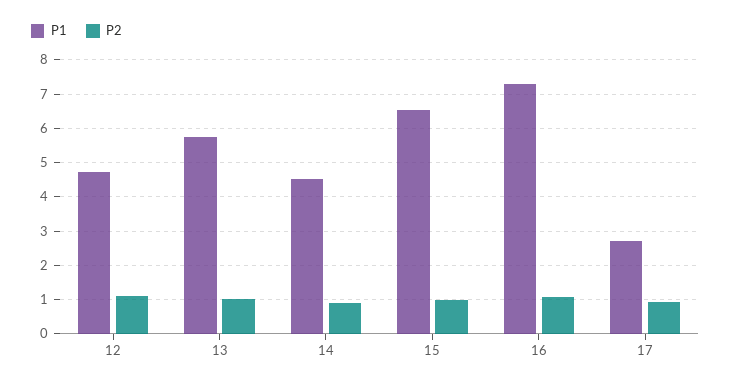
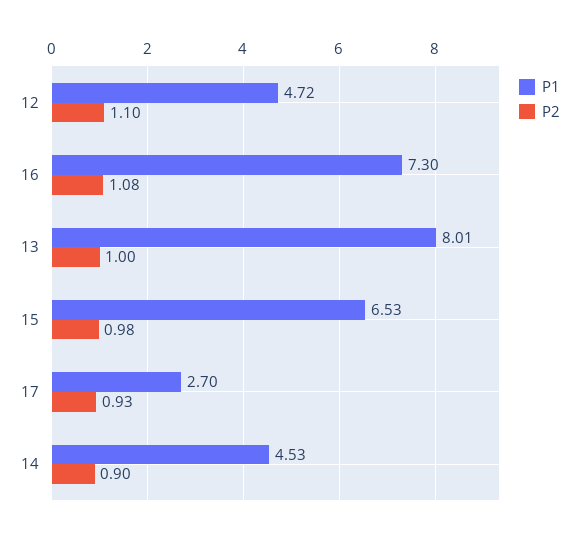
P1, 13: 5.8 -> 8.01

